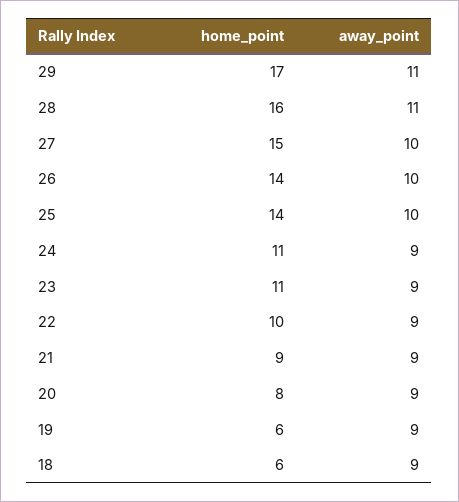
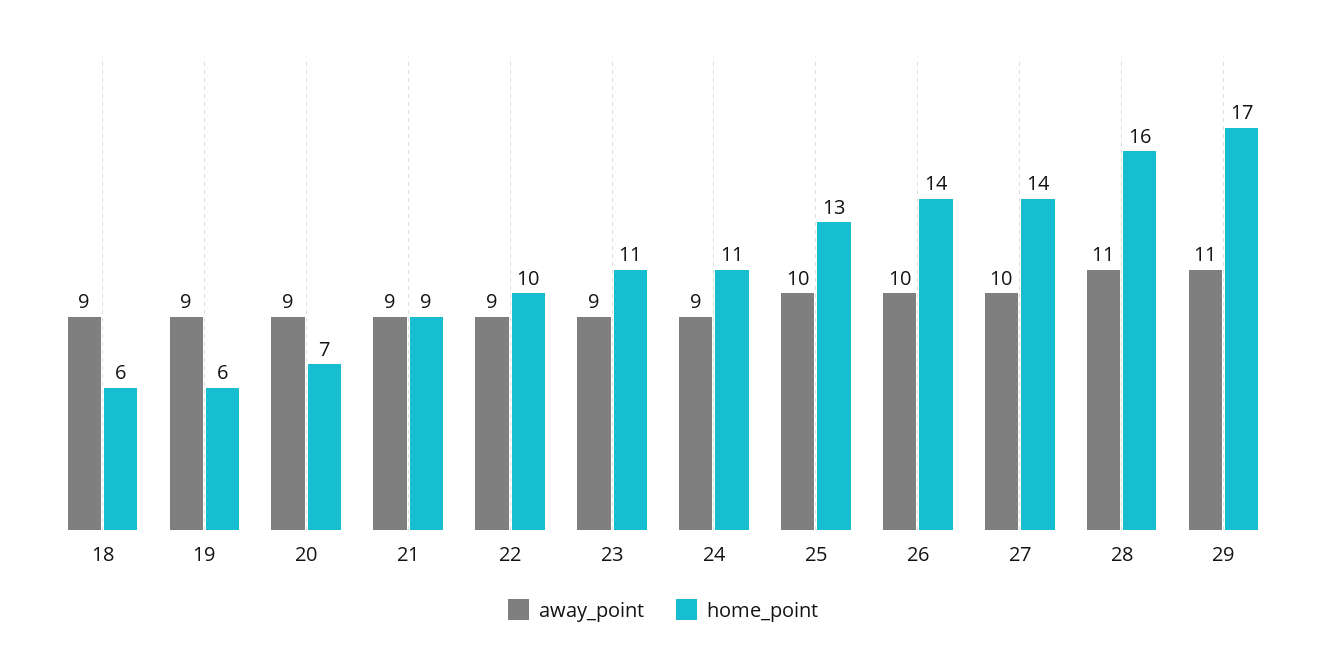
home_point, 27: 15 -> 14
home_point, 25: 14 -> 13
home_point, 20: 8 -> 7

